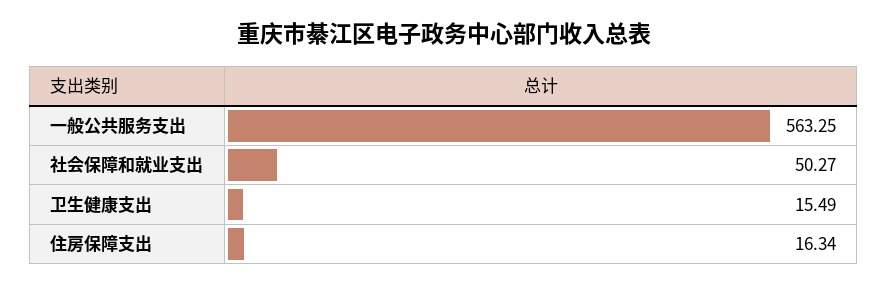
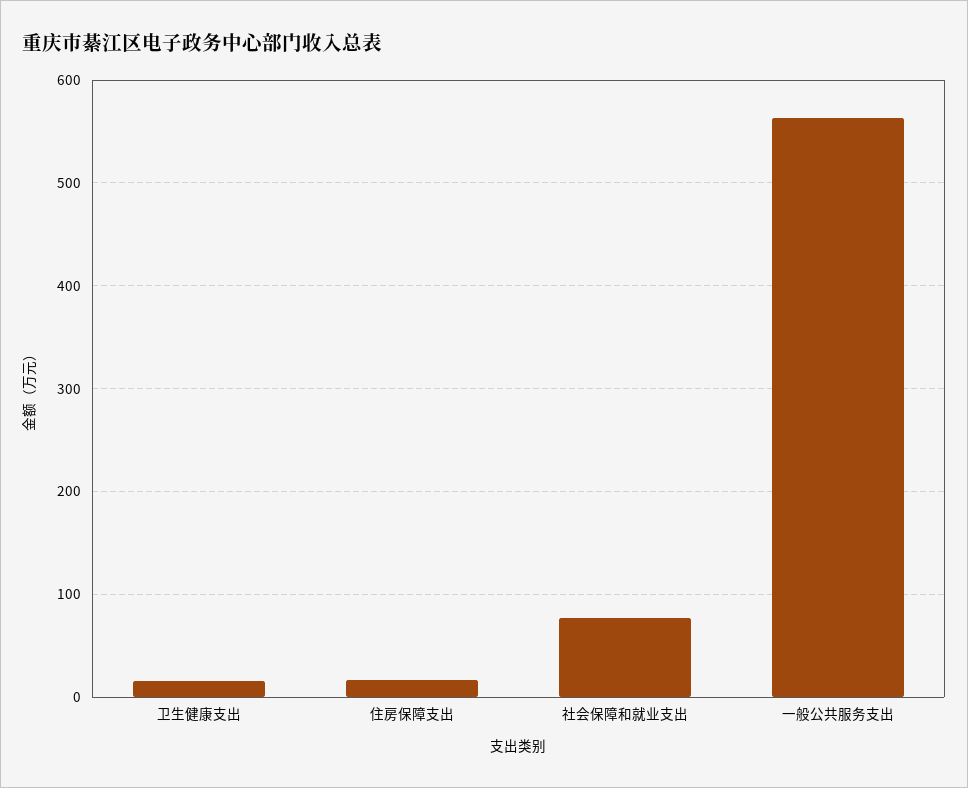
社会保障和就业支出: 50.27 -> 80

